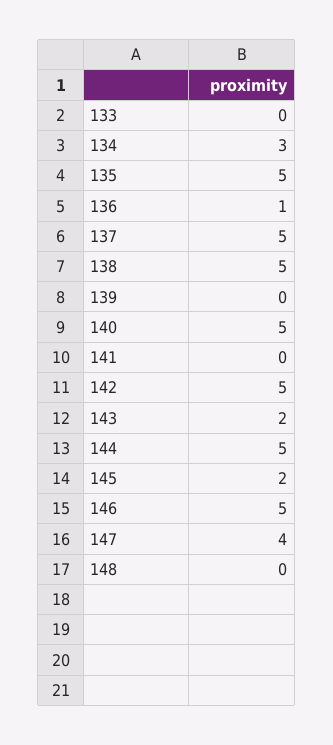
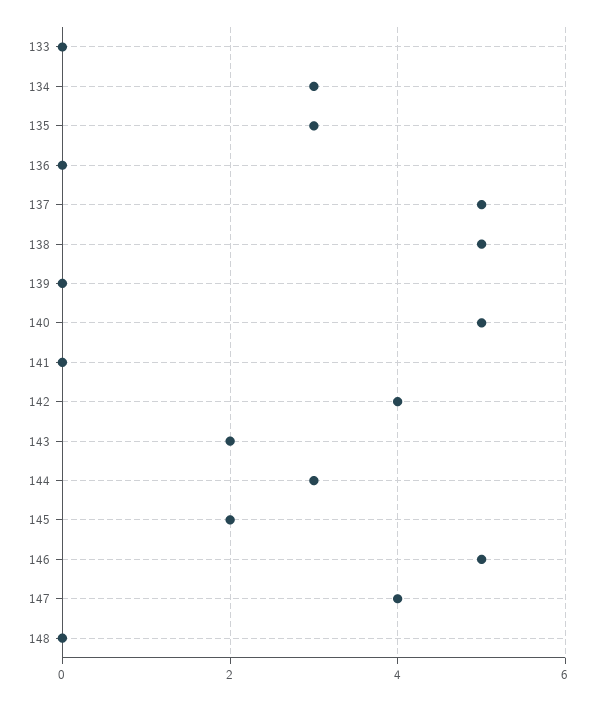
135: 5 -> 3
136: 1 -> 0
142: 5 -> 4
144: 5 -> 3

